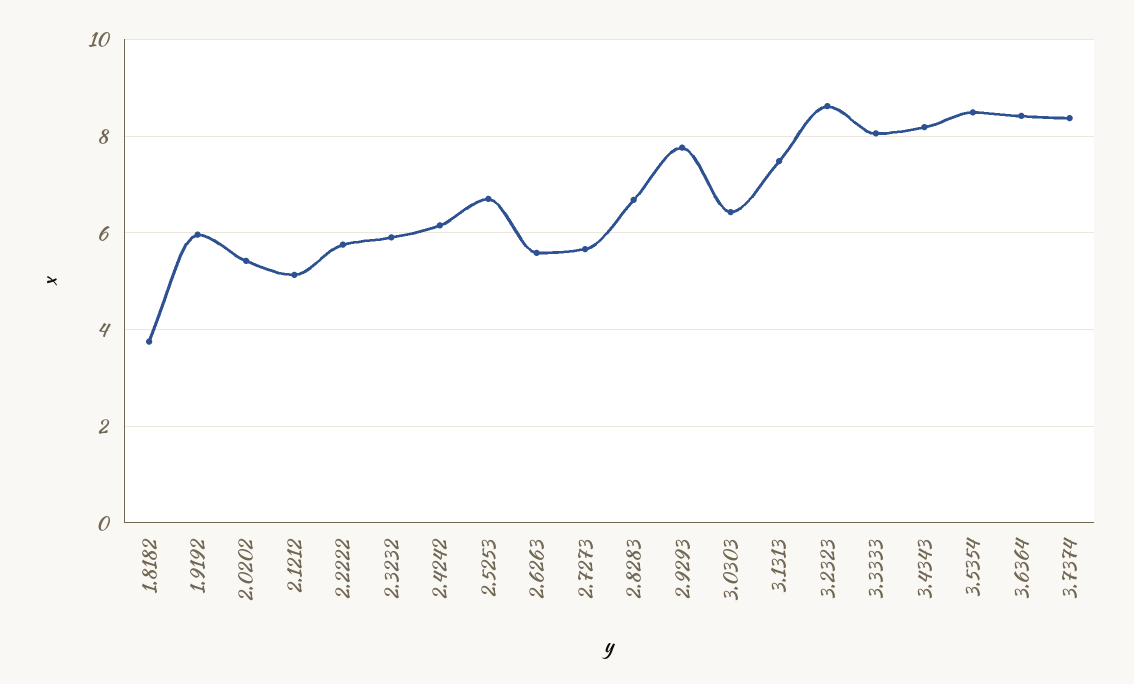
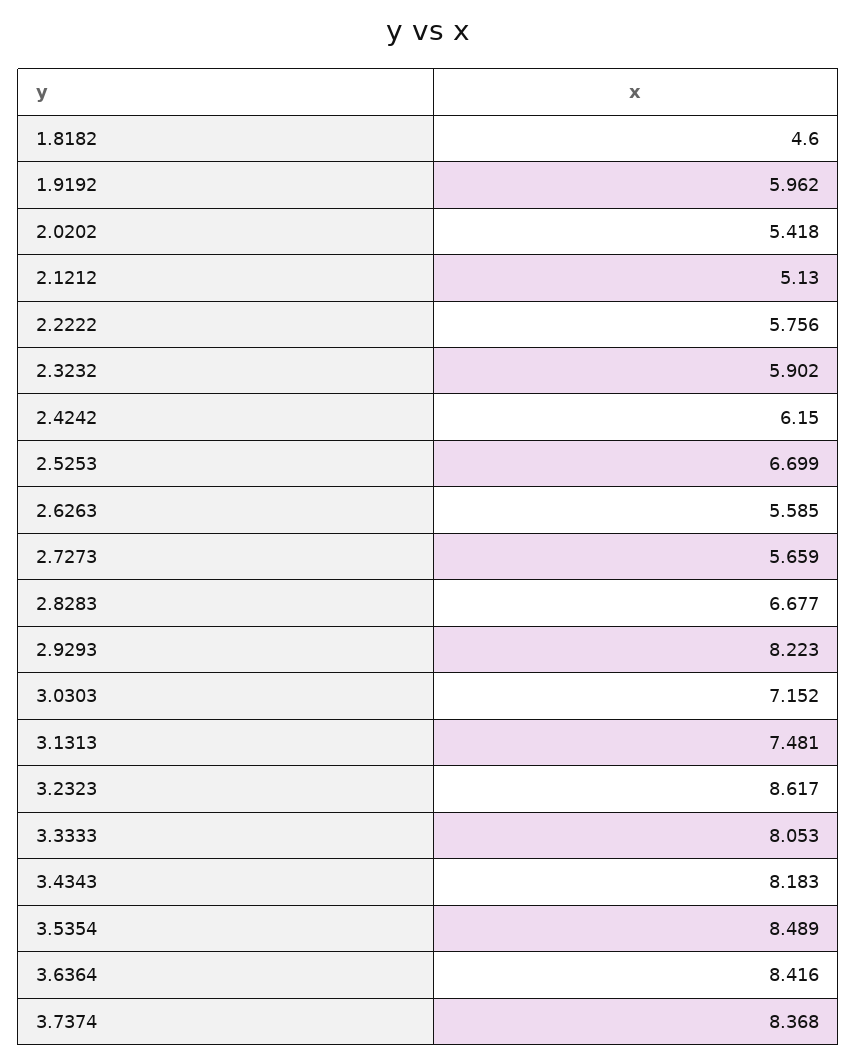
1.8182: 3.8 -> 4.6
2.9293: 7.8 -> 8.223
3.0303: 6.4 -> 7.152

